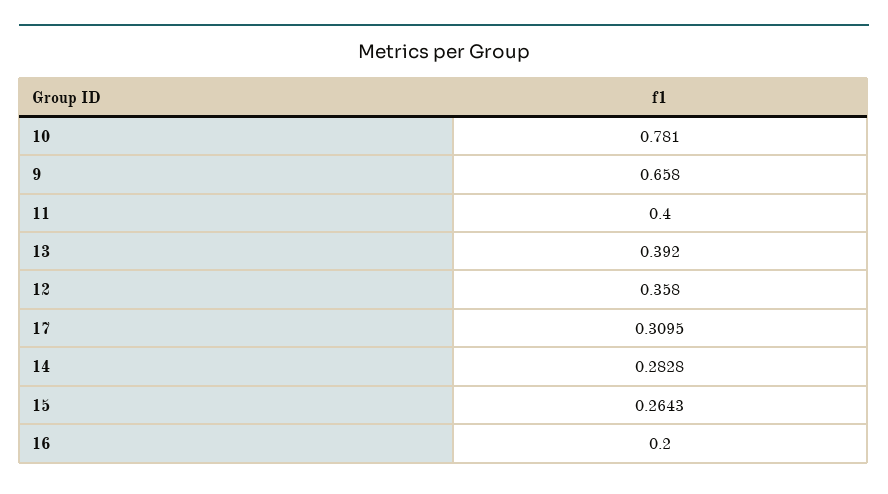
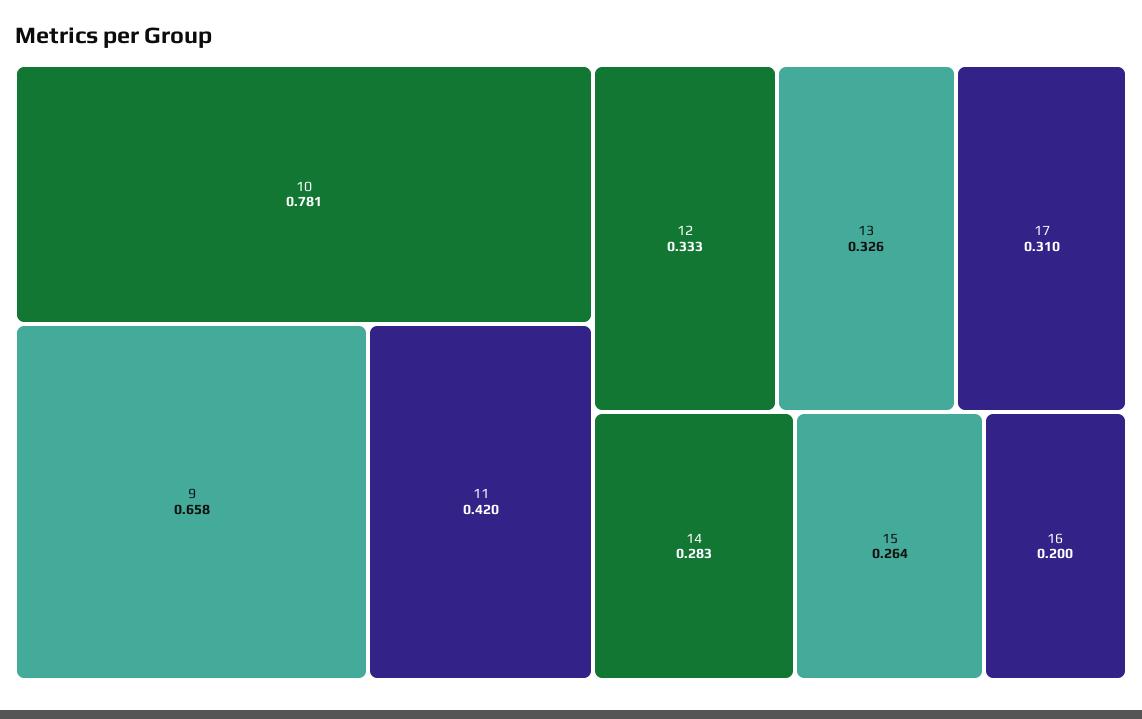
11: 0.4 -> 0.42
13: 0.392 -> 0.326
12: 0.358 -> 0.333

